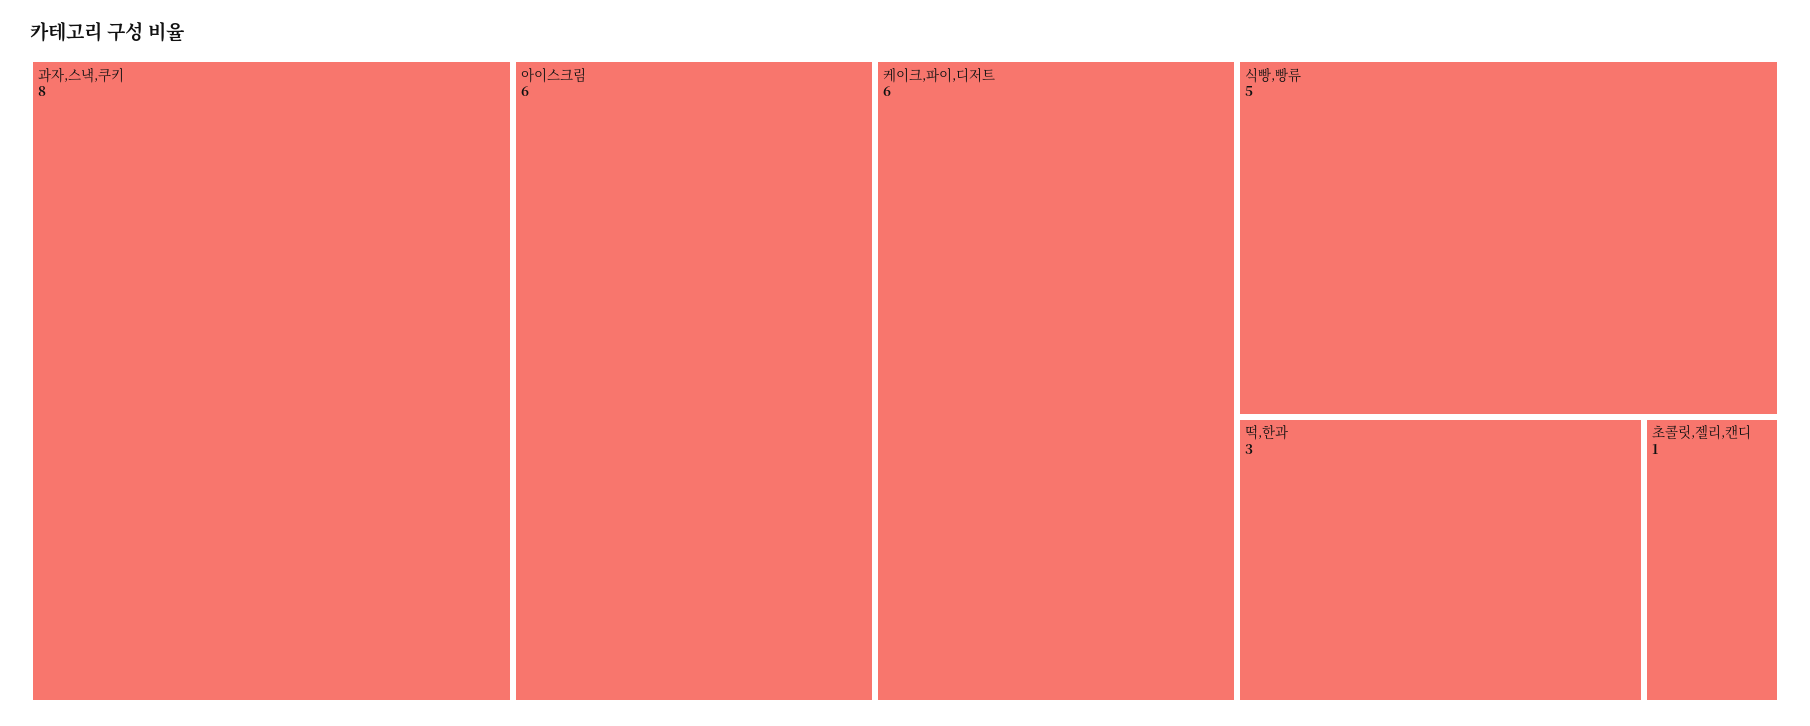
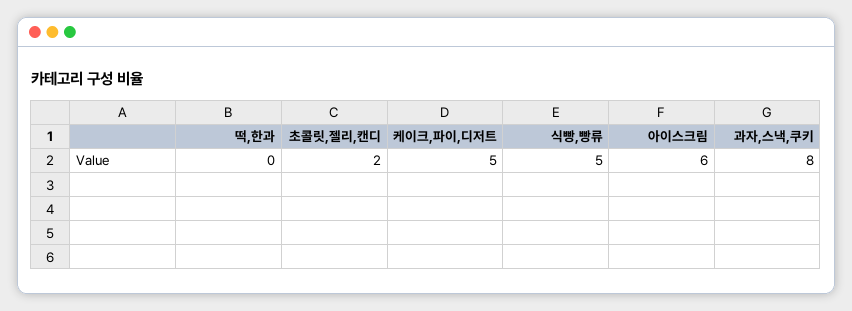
케이크,파이,디저트: 6 -> 5
떡,한과: 3 -> 0
초콜릿,젤리,캔디: 1 -> 2

